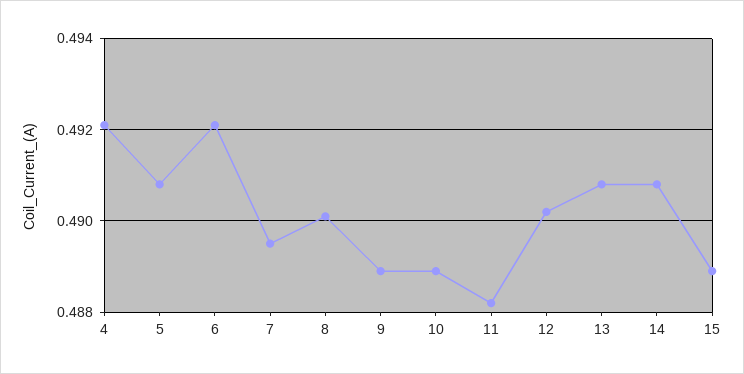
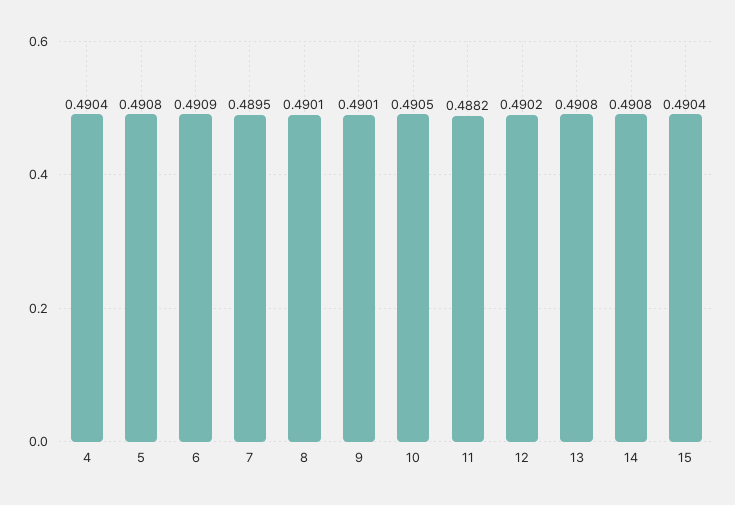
4: 0.492 -> 0.4904
6: 0.492 -> 0.4909
9: 0.489 -> 0.4901
10: 0.489 -> 0.4905
15: 0.489 -> 0.4904

